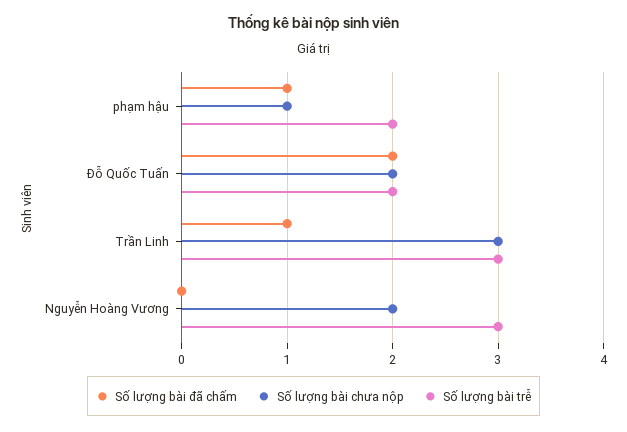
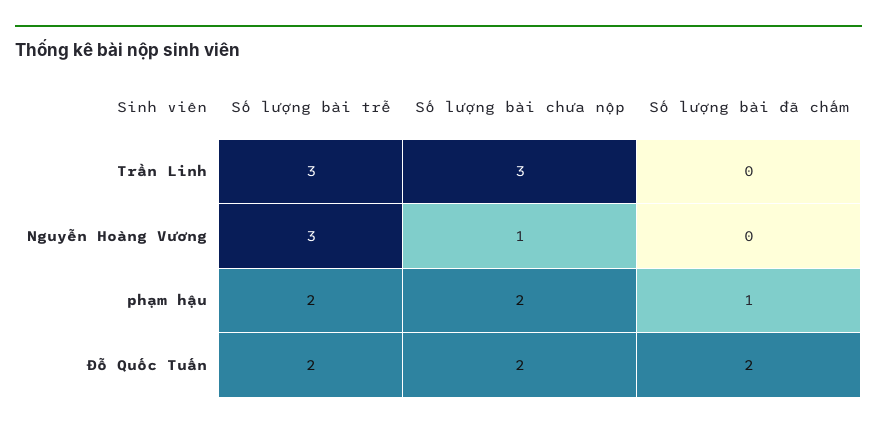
Số lượng bài chưa nộp, phạm hậu: 1 -> 2
Số lượng bài đã chấm, Trần Linh: 1 -> 0
Số lượng bài chưa nộp, Nguyễn Hoàng Vương: 2 -> 1

